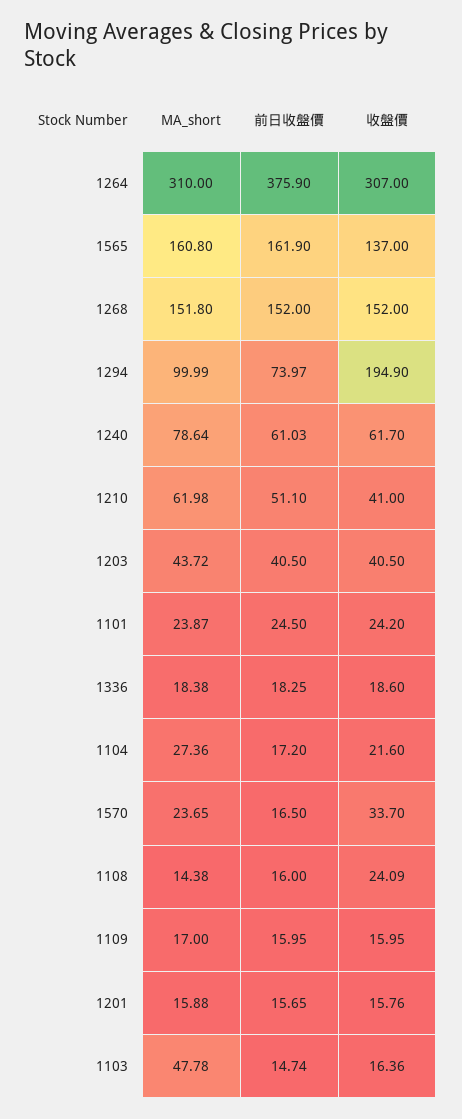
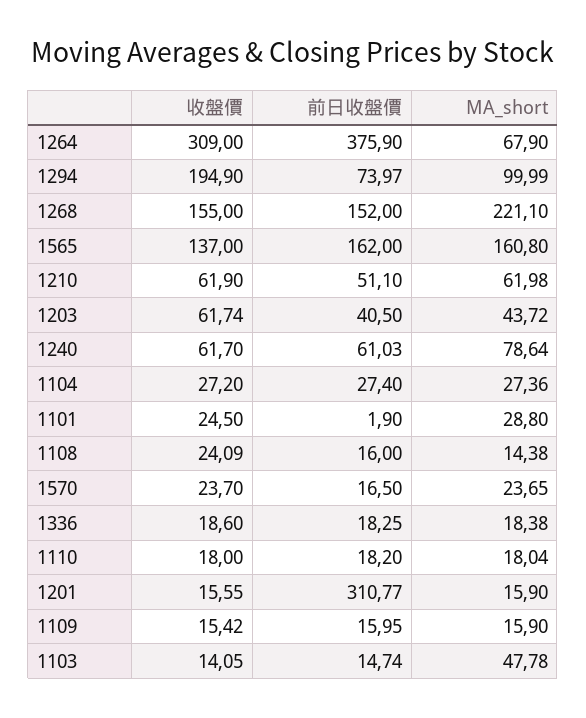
MA_short, 1264: 310 -> 67.9
收盤價, 1264: 307 -> 309
前日收盤價, 1565: 161.9 -> 162
MA_short, 1268: 151.8 -> 221.1
收盤價, 1268: 152 -> 155
收盤價, 1210: 41 -> 61.9
收盤價, 1203: 40.5 -> 61.74
MA_short, 1101: 23.87 -> 28.8
前日收盤價, 1101: 24.5 -> 1.9
收盤價, 1101: 24.2 -> 24.5
前日收盤價, 1104: 17.2 -> 27.4
收盤價, 1104: 21.6 -> 27.2
收盤價, 1570: 33.7 -> 23.7
MA_short, 1109: 17 -> 15.9
收盤價, 1109: 15.95 -> 15.42
MA_short, 1201: 15.88 -> 15.9
前日收盤價, 1201: 15.65 -> 310.77
收盤價, 1201: 15.76 -> 15.55
收盤價, 1103: 16.36 -> 14.05
收盤價, 1110: none -> 18
前日收盤價, 1110: none -> 18.2
MA_short, 1110: none -> 18.04

